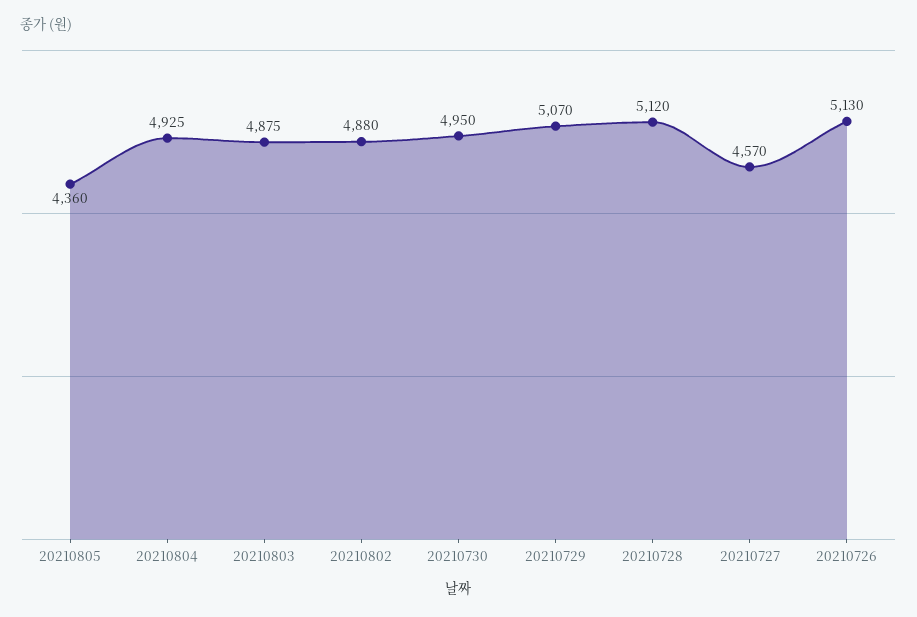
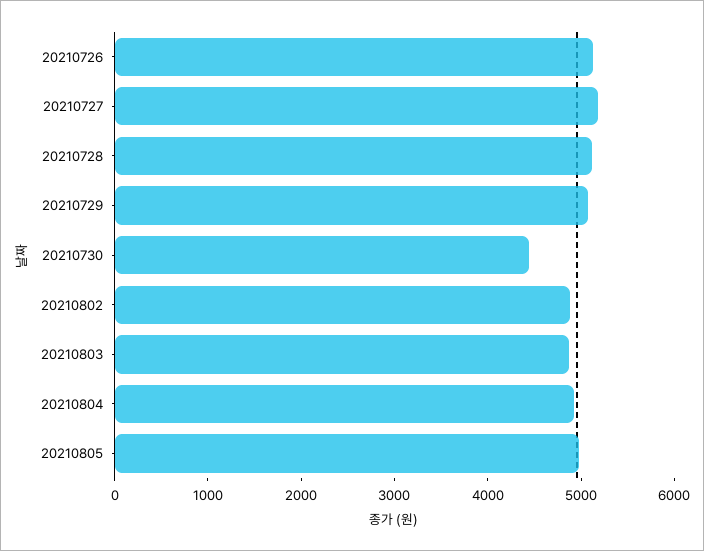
20210805: 4360 -> 5000
20210730: 4950 -> 4400
20210727: 4570 -> 5200

